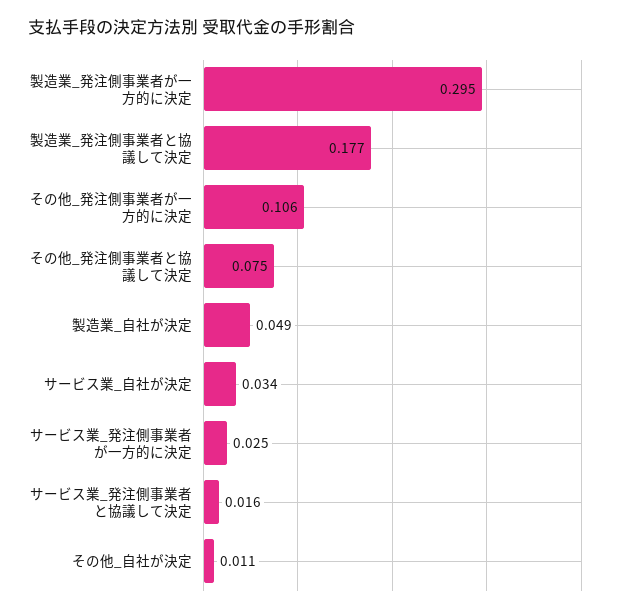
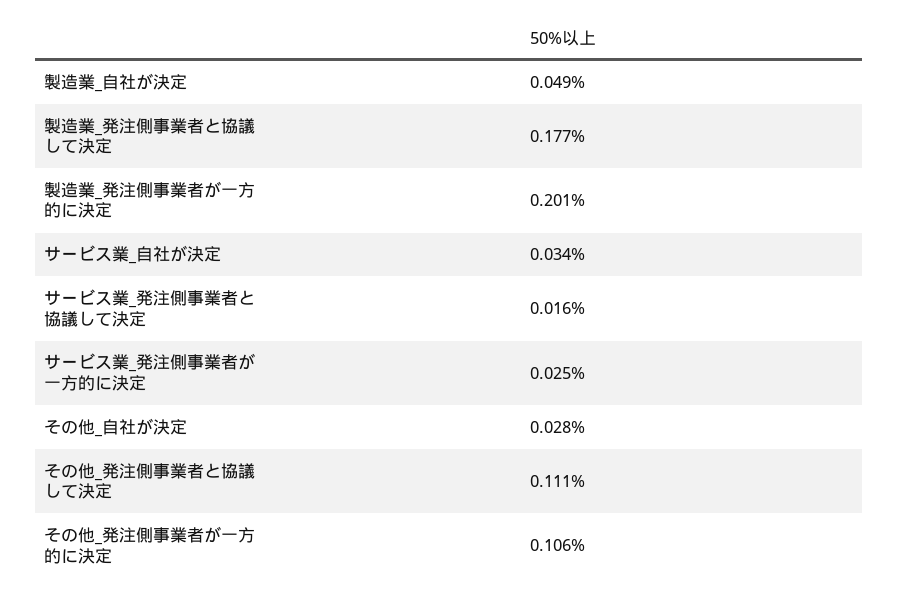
製造業_発注側事業者が一方的に決定: 0.295 -> 0.201
その他_発注側事業者と協議して決定: 0.075 -> 0.111
その他_自社が決定: 0.011 -> 0.028

